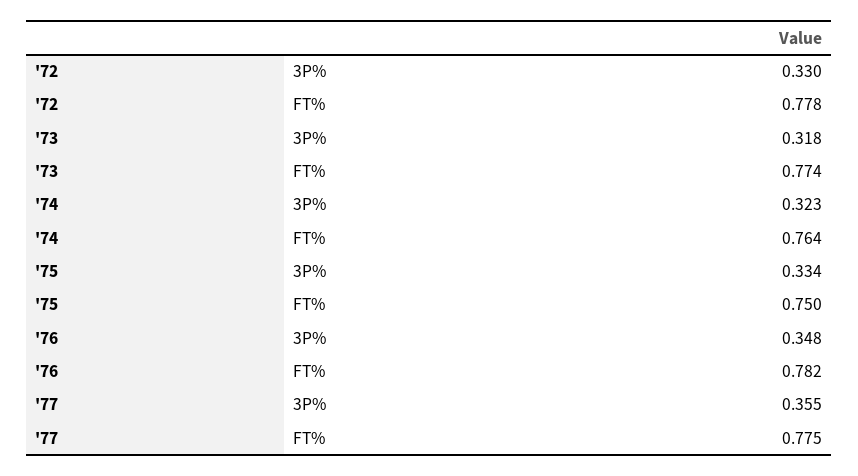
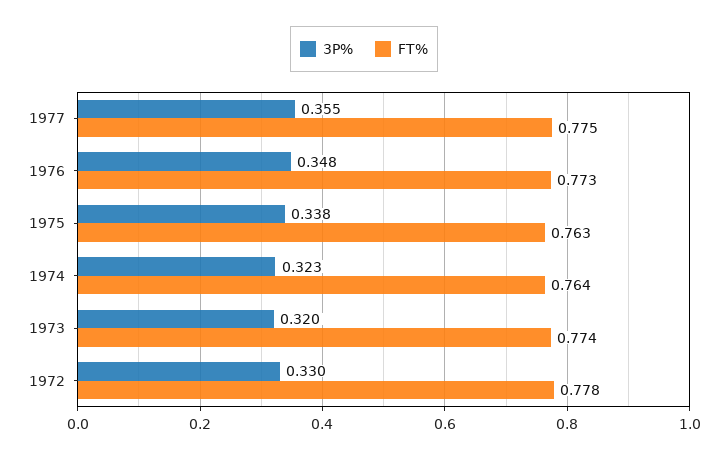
3P%, '73: 0.318 -> 0.32
3P%, '75: 0.334 -> 0.338
FT%, '75: 0.75 -> 0.763
FT%, '76: 0.782 -> 0.773

